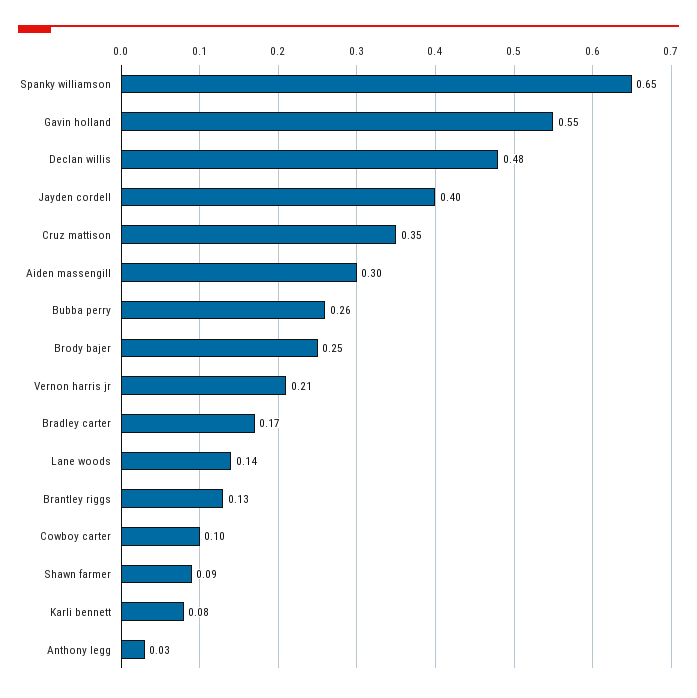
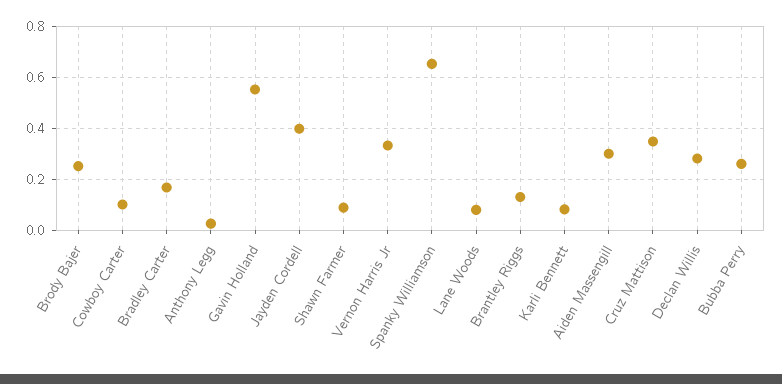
Declan willis: 0.48 -> 0.275
Vernon harris jr: 0.21 -> 0.325
Lane woods: 0.14 -> 0.075

